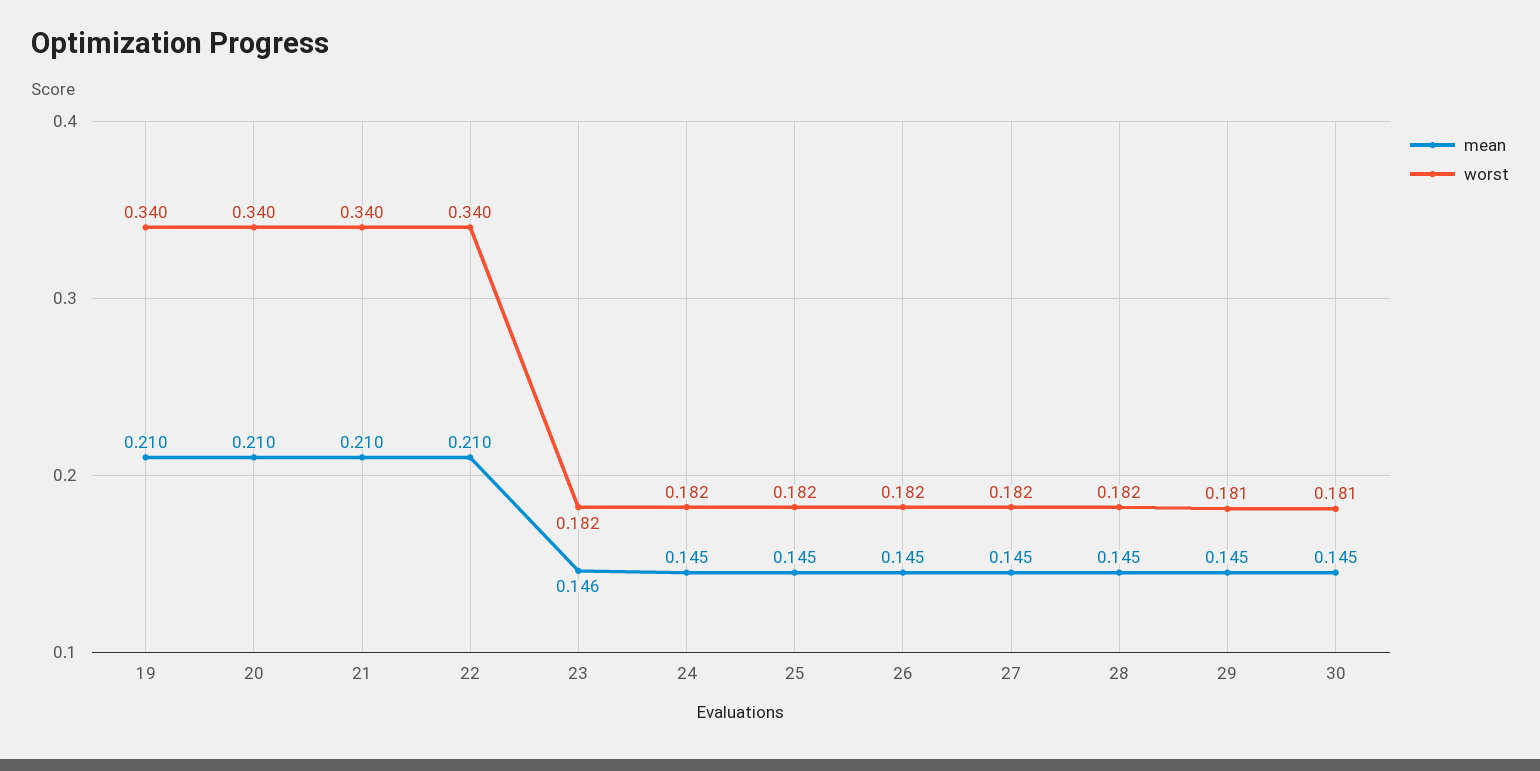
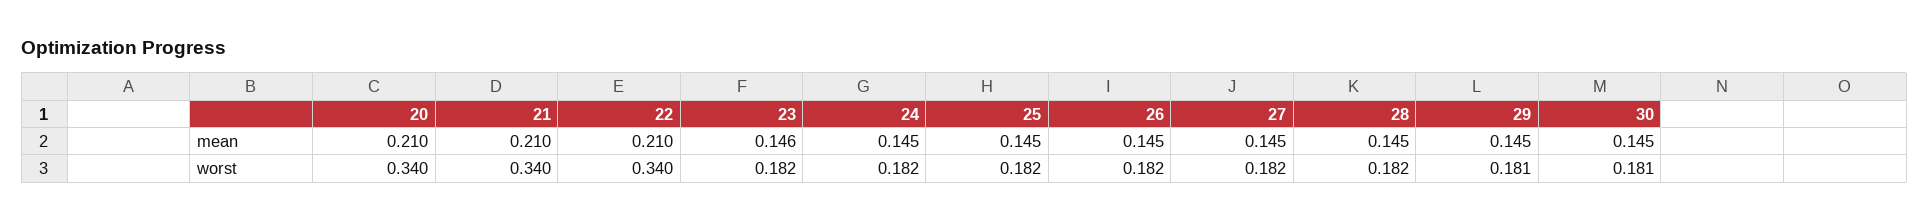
mean, 19: 0.21 -> none
worst, 19: 0.34 -> none

